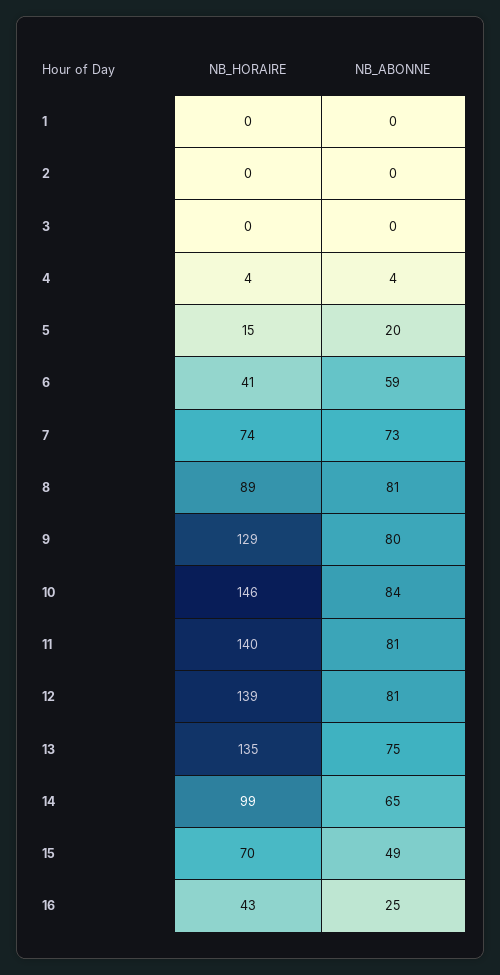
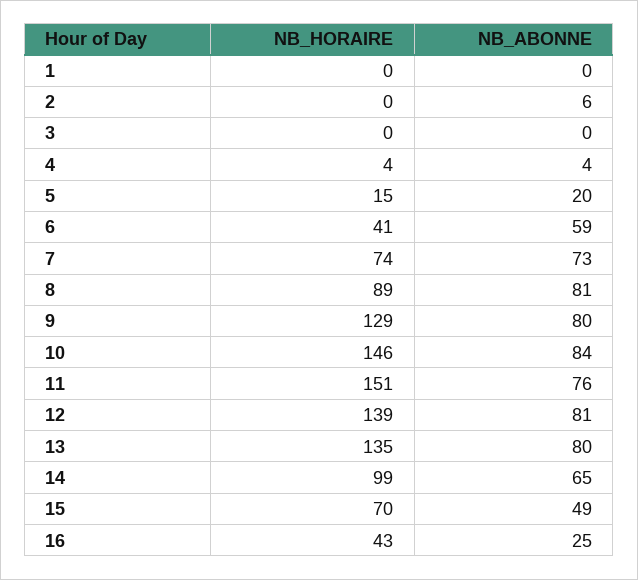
NB_ABONNE, 2: 0 -> 6
NB_HORAIRE, 11: 140 -> 151
NB_ABONNE, 11: 81 -> 76
NB_ABONNE, 13: 75 -> 80

